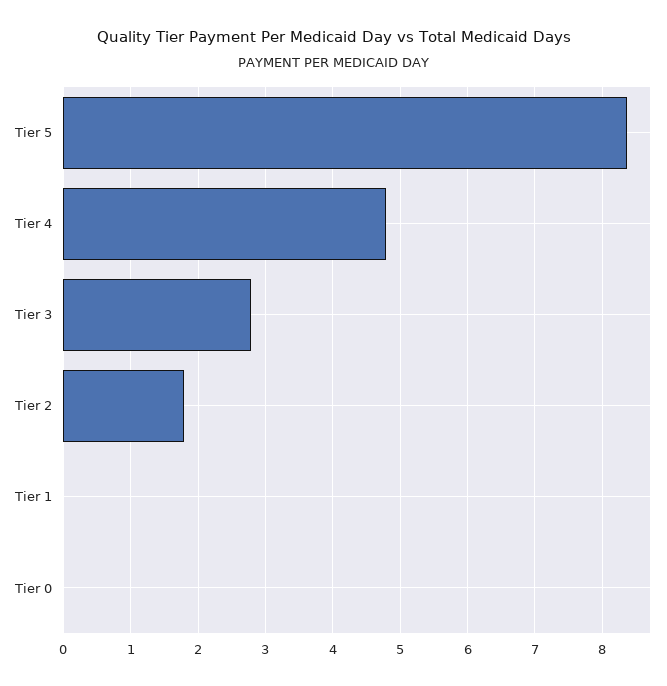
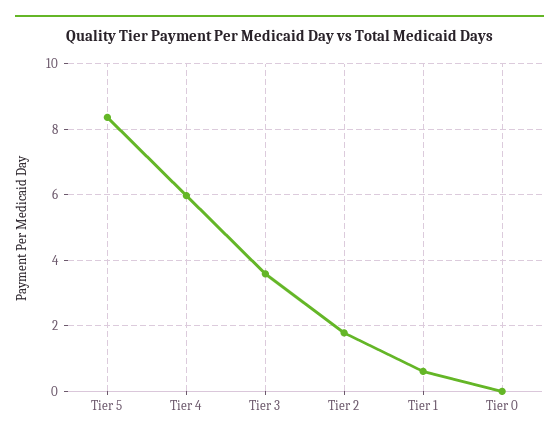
Tier 4: 4.8 -> 6
Tier 3: 2.8 -> 3.6
Tier 1: 0 -> 0.6

